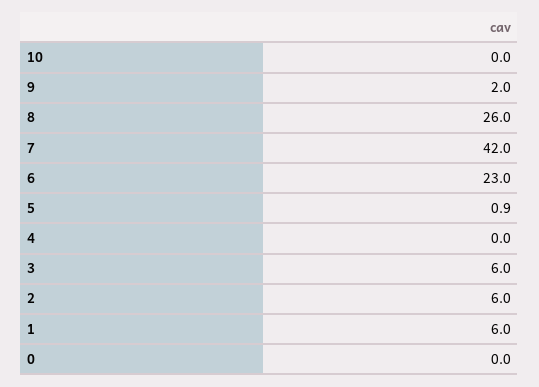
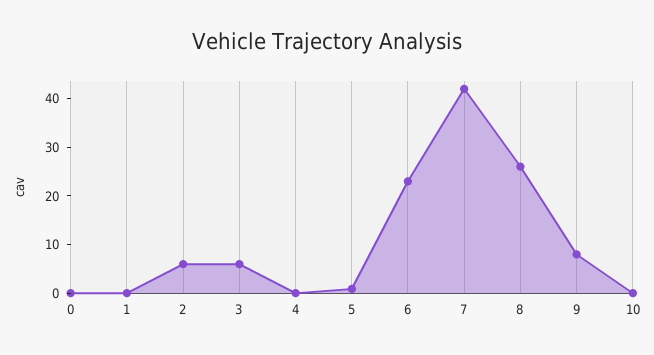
9: 2 -> 8
1: 6 -> 0

